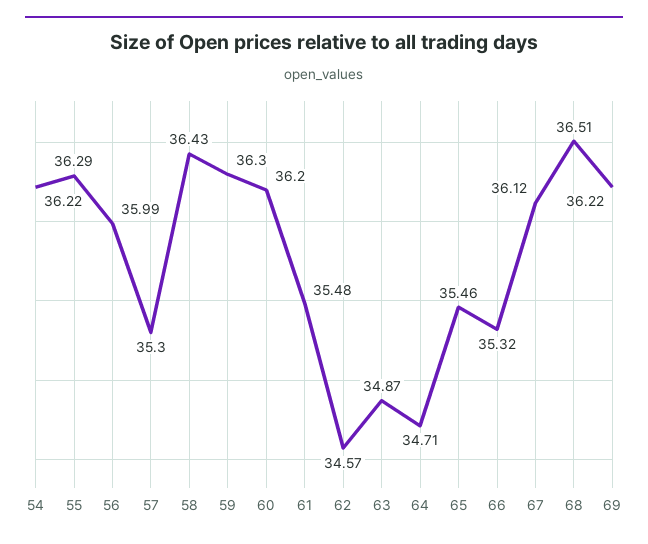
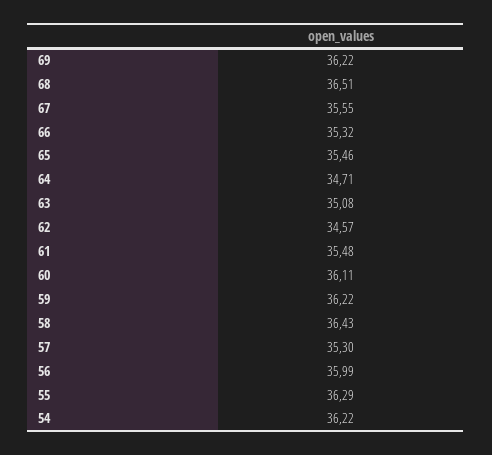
59: 36.3 -> 36.22
60: 36.2 -> 36.11
63: 34.87 -> 35.08
67: 36.12 -> 35.55

